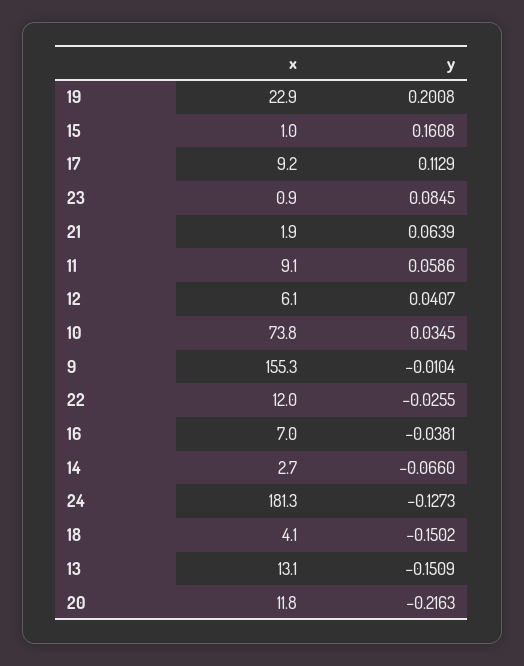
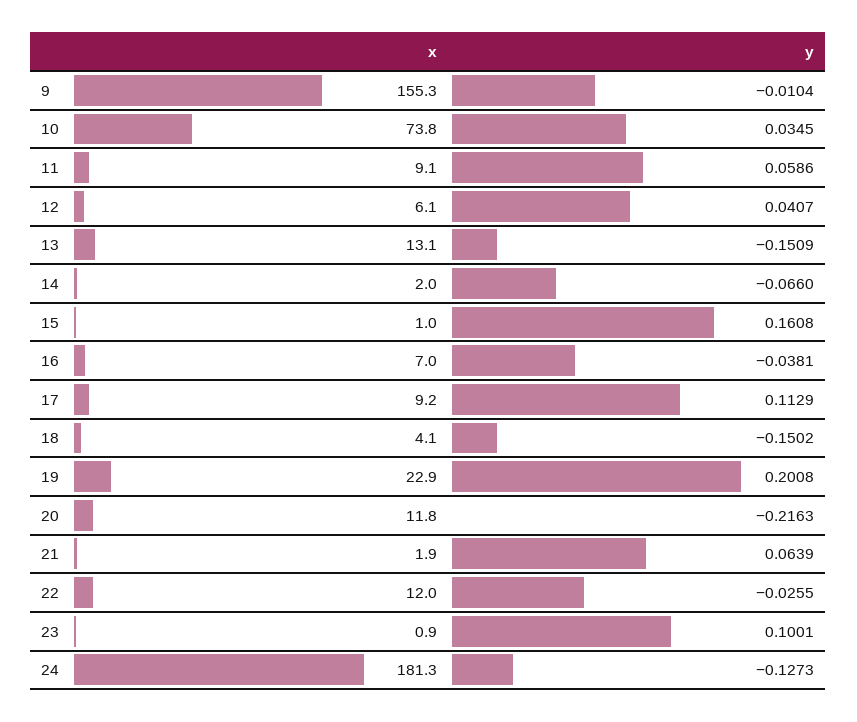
y, 23: 0.0845 -> 0.1001
x, 14: 2.7 -> 2

